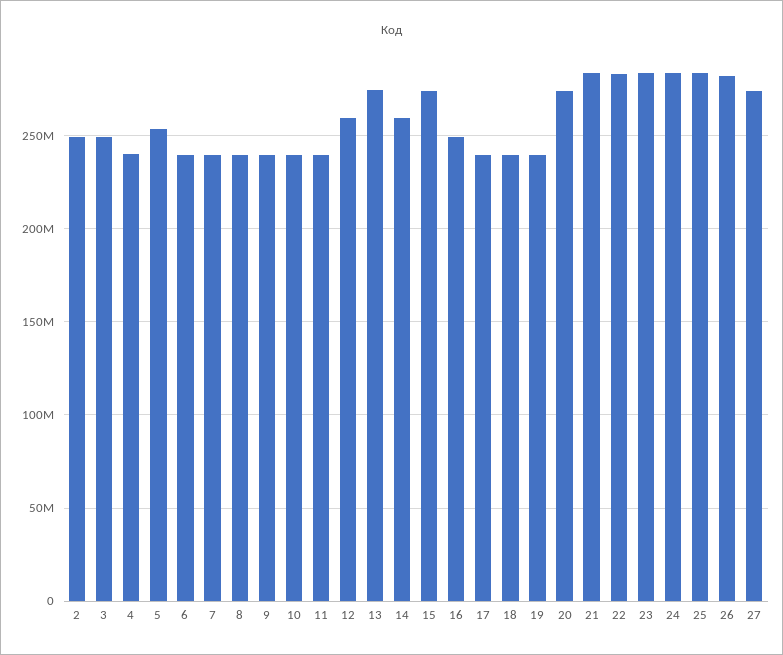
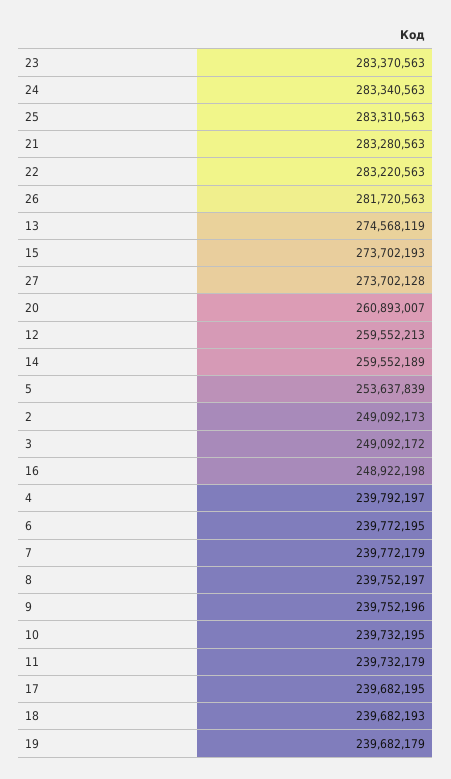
20: 275000000 -> 260893007

